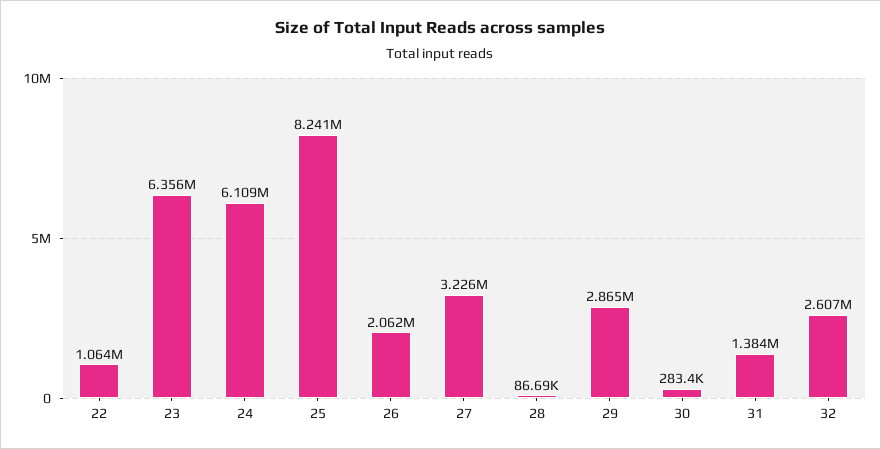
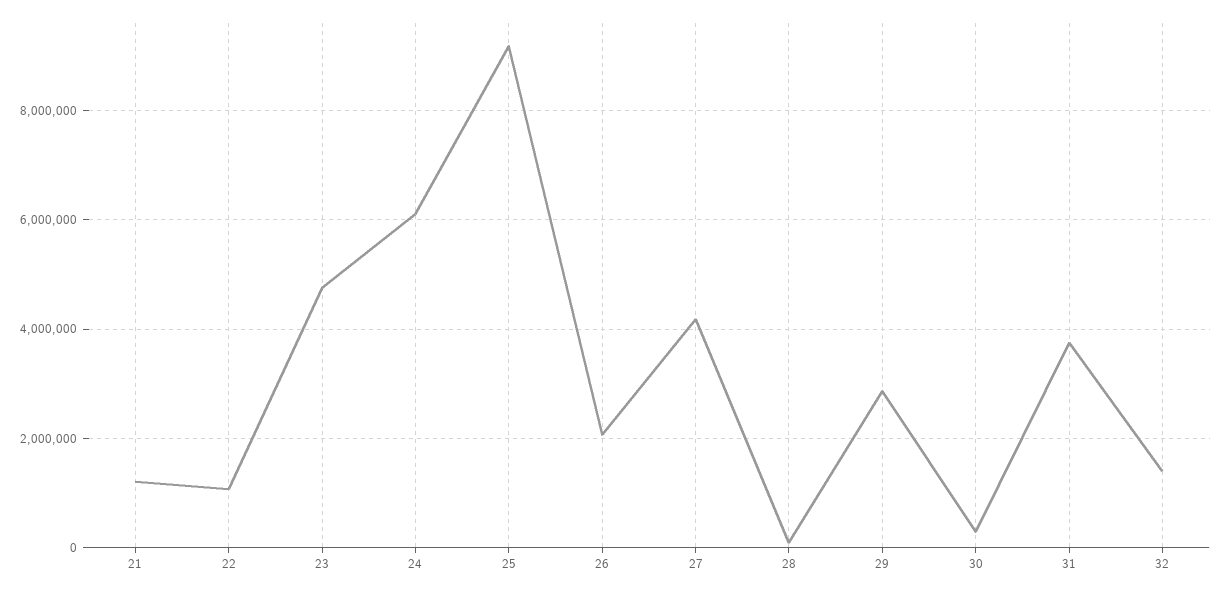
23: 6356000 -> 4800000
25: 8241000 -> 9200000
27: 3226000 -> 4200000
31: 1384000 -> 3800000
32: 2607000 -> 1400000
21: none -> 1200000

